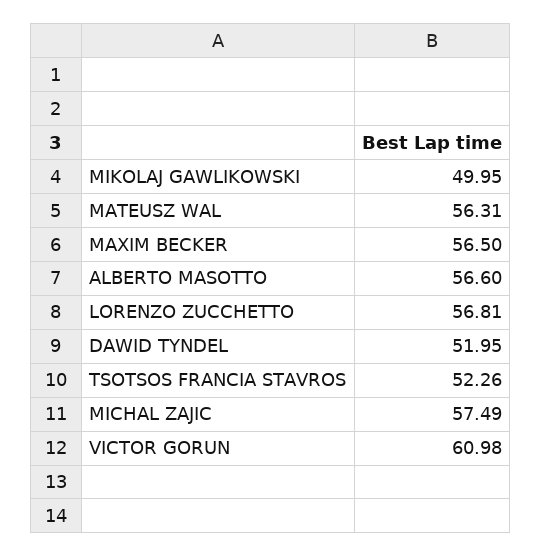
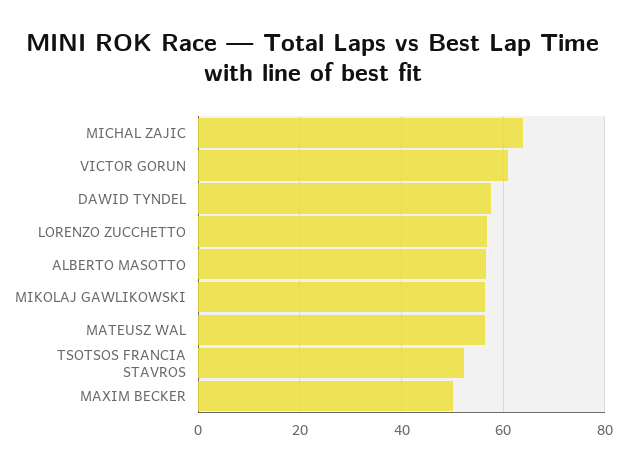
MIKOLAJ GAWLIKOWSKI: 49.95 -> 56
MAXIM BECKER: 56.5 -> 50
DAWID TYNDEL: 51.95 -> 58
MICHAL ZAJIC: 57.49 -> 64

